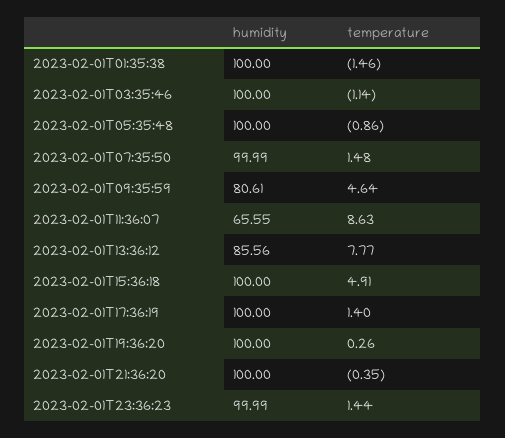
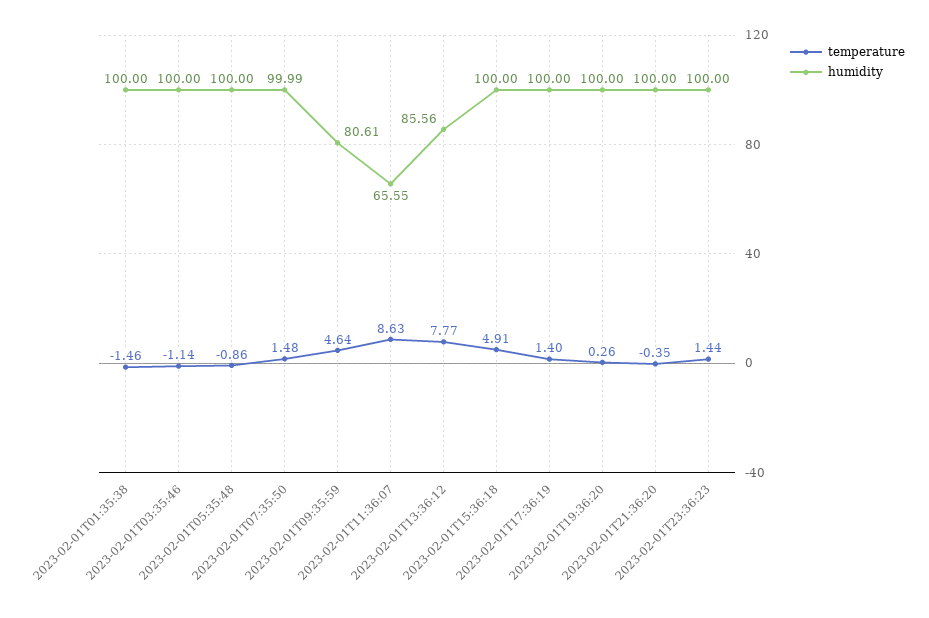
humidity, 2023-02-01T23:36:23: 99.99 -> 100

